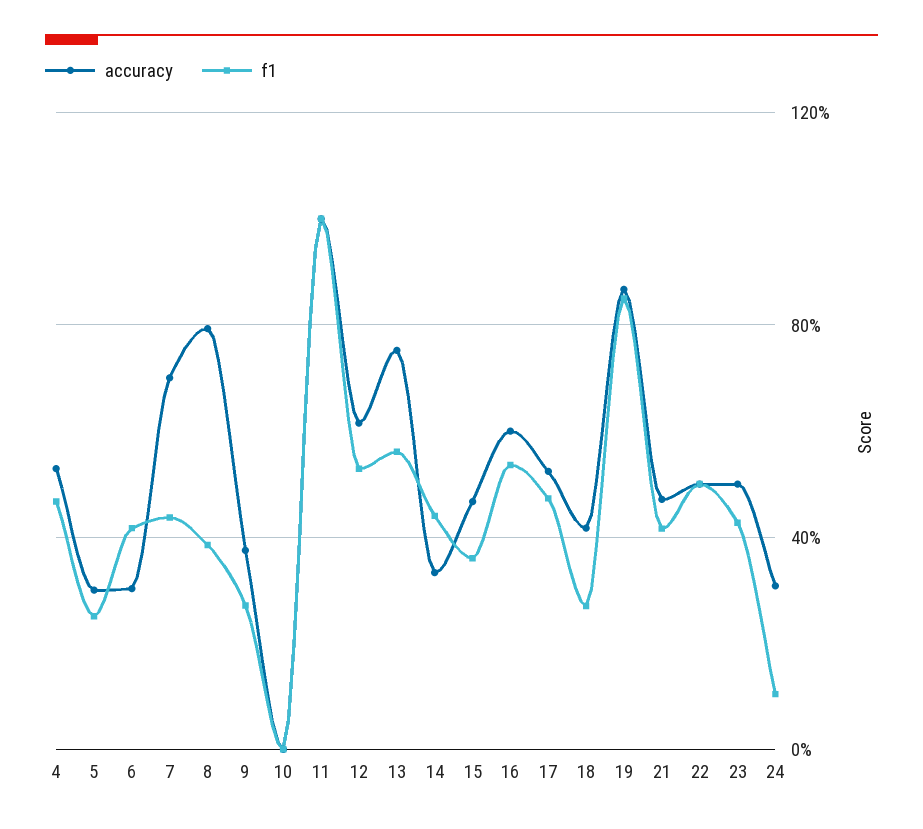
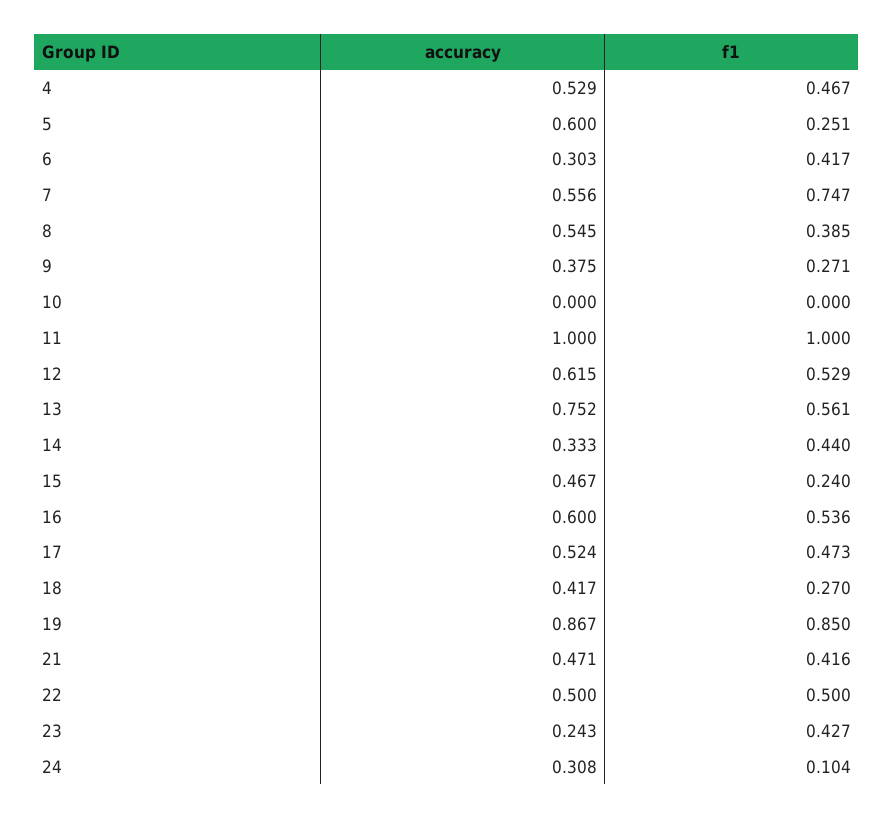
accuracy, 5: 0.3 -> 0.6
accuracy, 7: 0.7 -> 0.556
f1, 7: 0.45 -> 0.747
accuracy, 8: 0.8 -> 0.545
f1, 15: 0.35 -> 0.24
accuracy, 23: 0.5 -> 0.243

